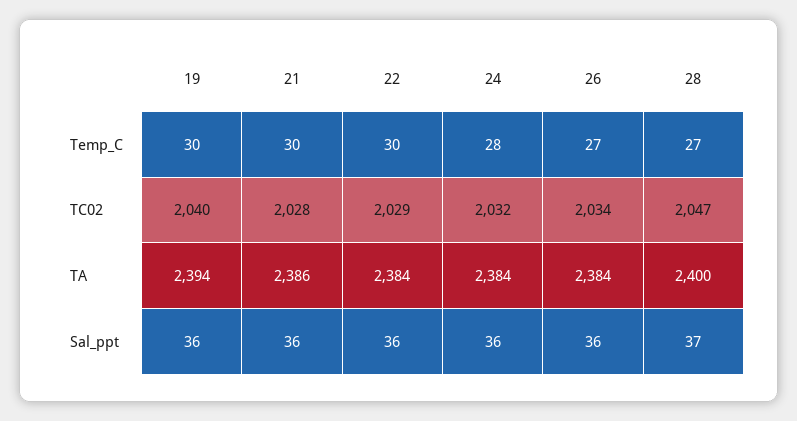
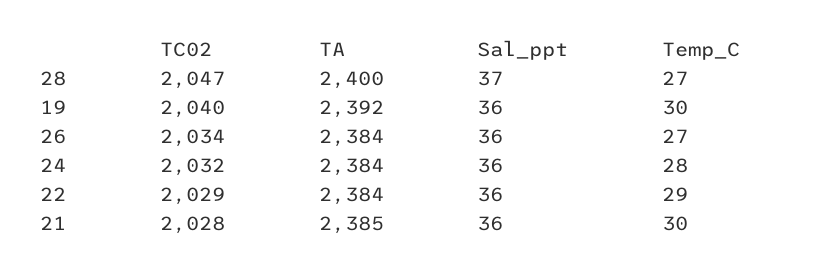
22, Temp_C: 30 -> 29
19, TA: 2394 -> 2392
21, TA: 2386 -> 2385

